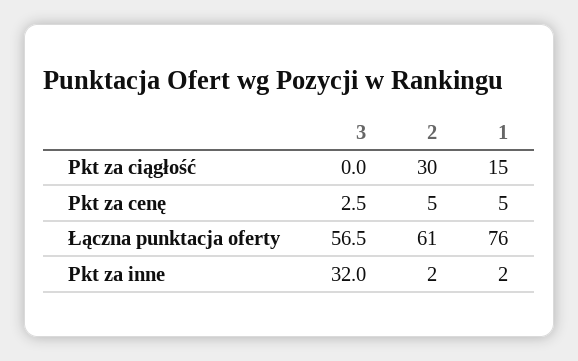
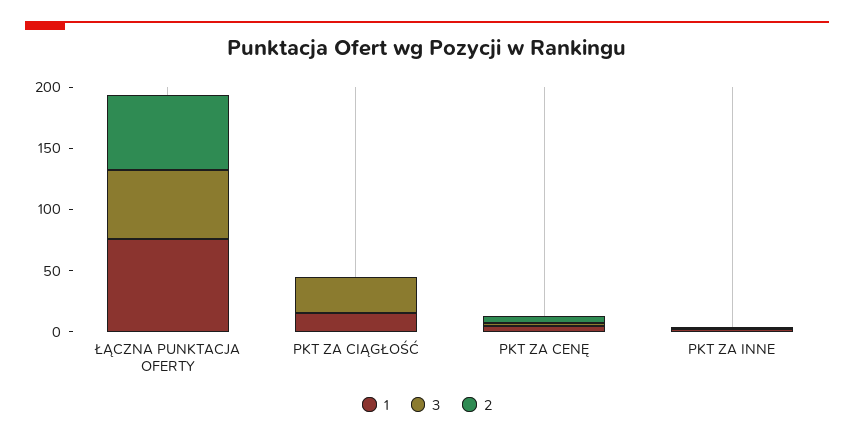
3, Pkt za ciągłość: 0 -> 30
2, Pkt za ciągłość: 30 -> 0
3, Pkt za inne: 32 -> 0

